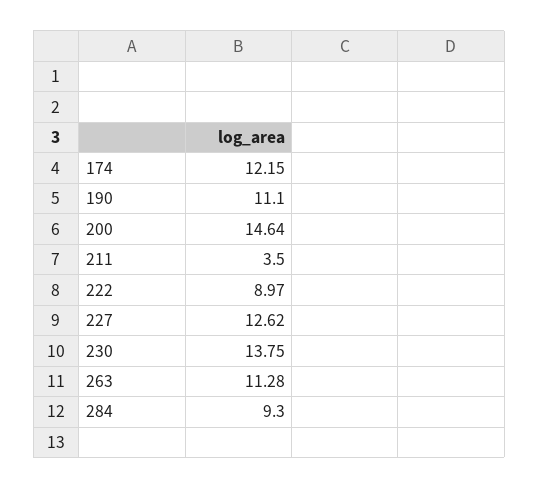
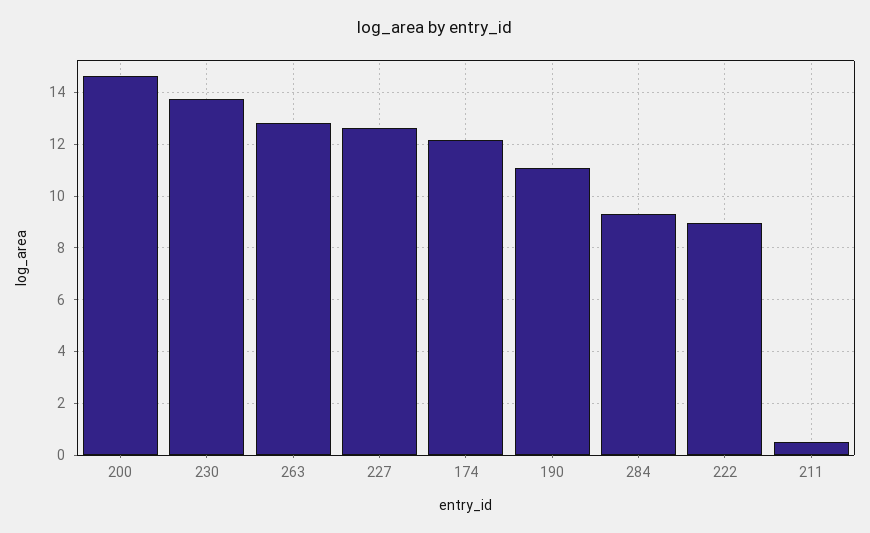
211: 3.5 -> 0.5
263: 11.28 -> 12.75

